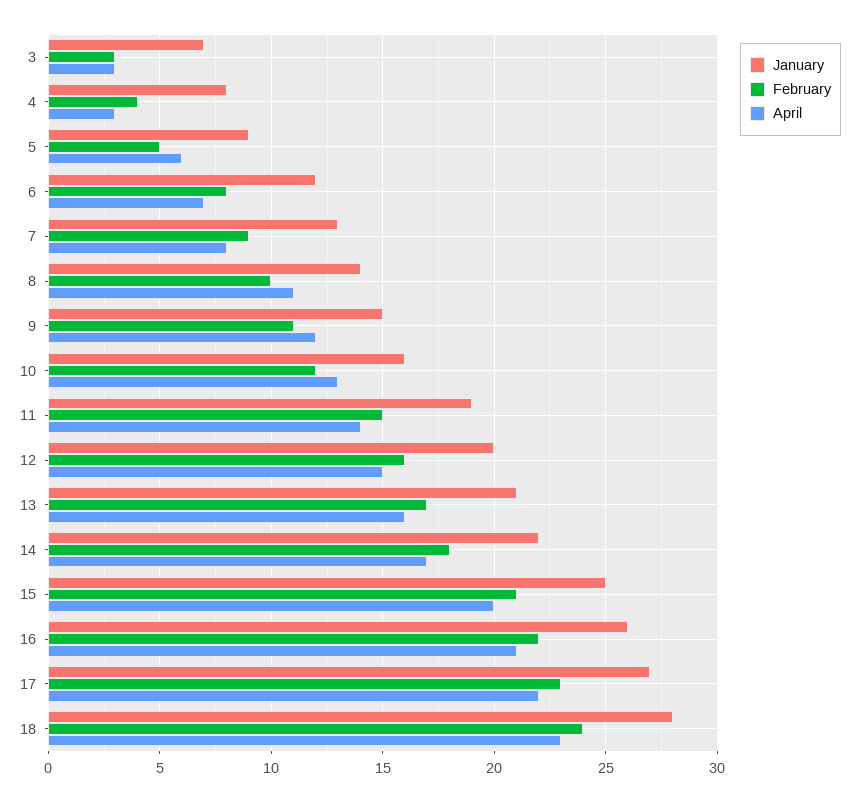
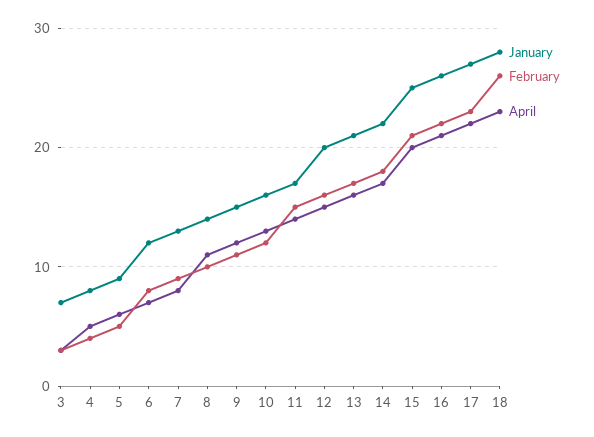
April, 4: 3 -> 5
January, 11: 19 -> 17
February, 18: 24 -> 26

